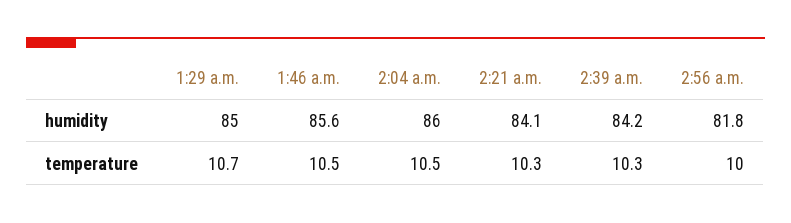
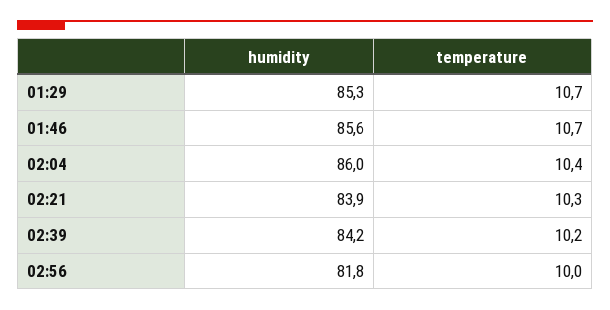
1:29 a.m., humidity: 85 -> 85.3
2:21 a.m., humidity: 84.1 -> 83.9
1:46 a.m., temperature: 10.5 -> 10.7
2:04 a.m., temperature: 10.5 -> 10.4
2:39 a.m., temperature: 10.3 -> 10.2

